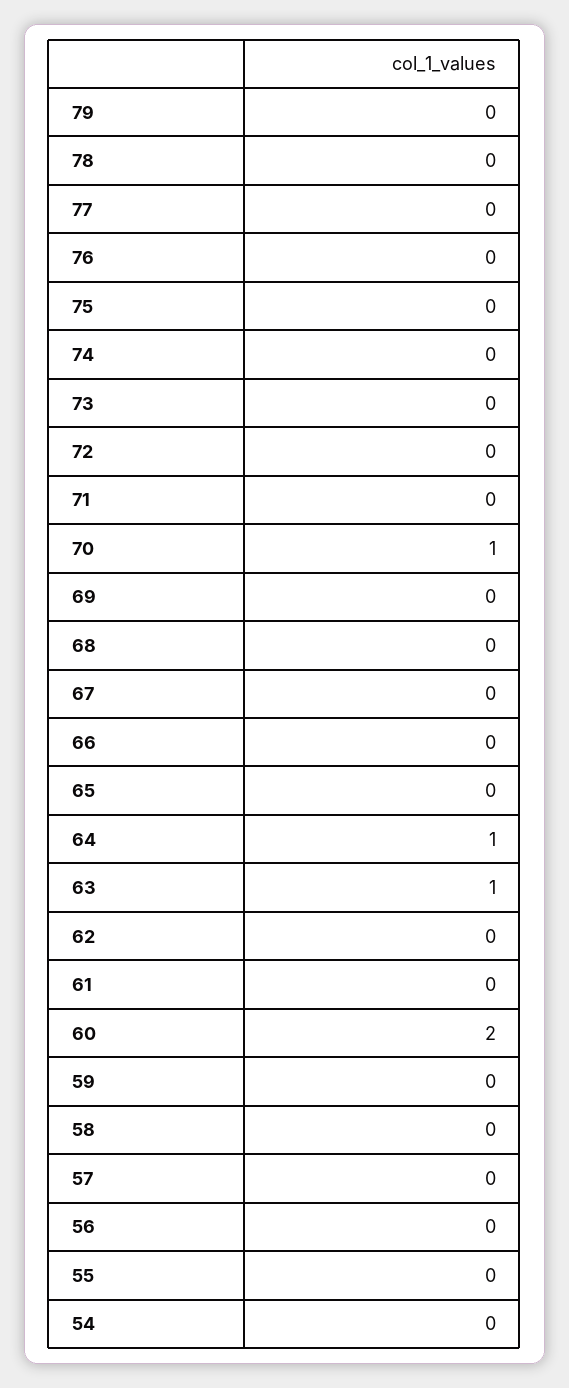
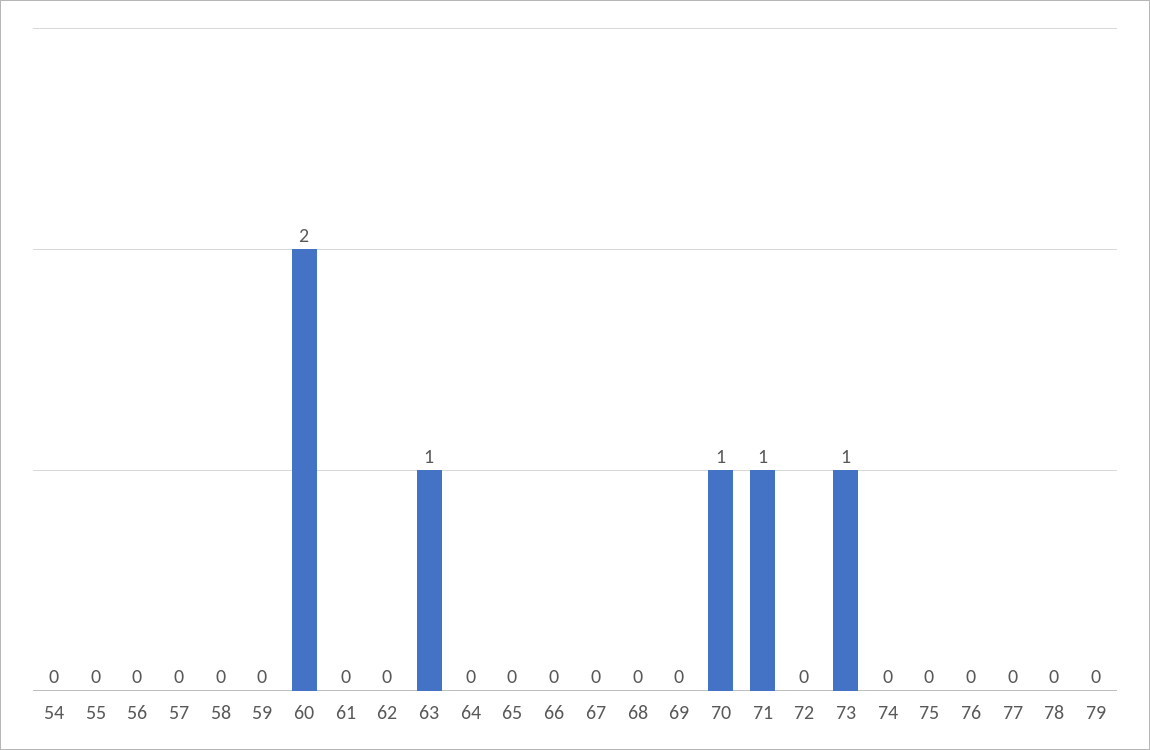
73: 0 -> 1
71: 0 -> 1
64: 1 -> 0

